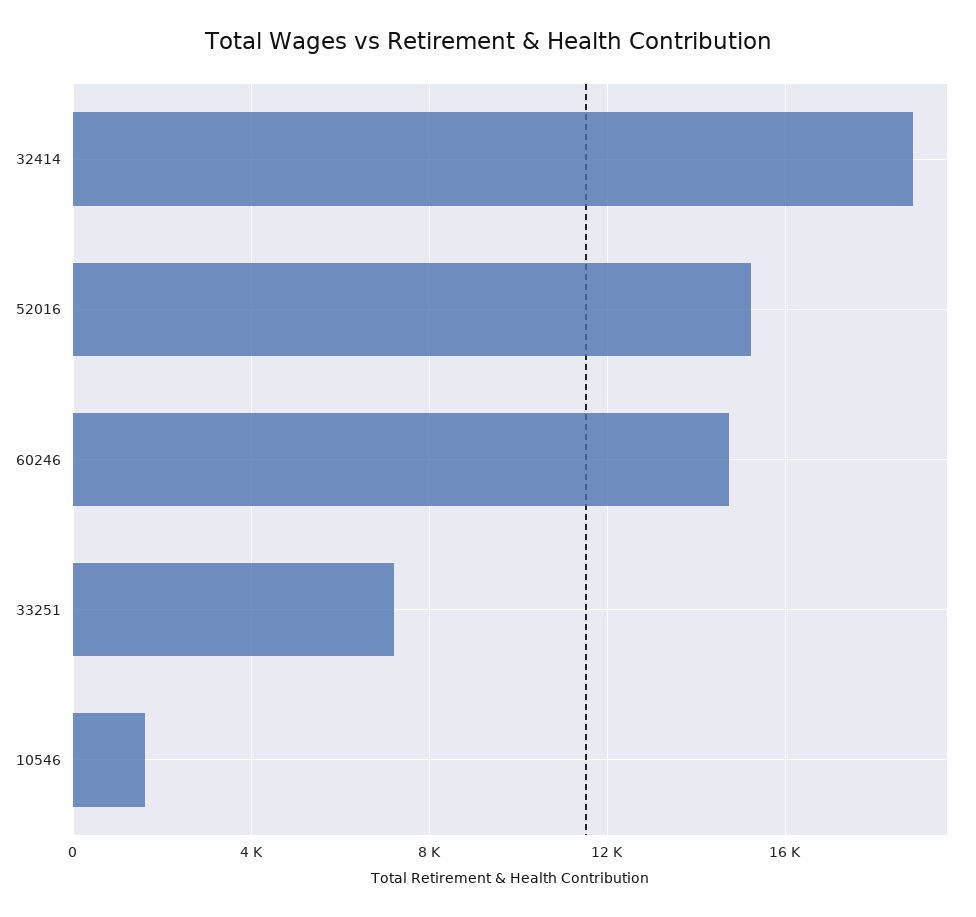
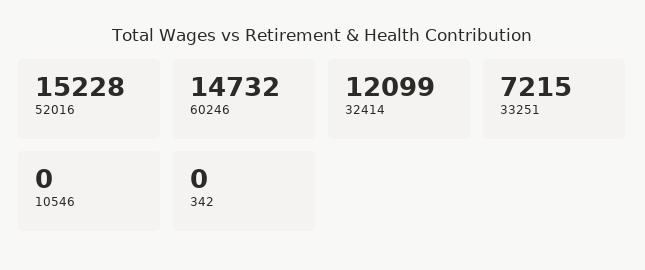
32414: 19000 -> 12099
10546: 1500 -> 0
342: none -> 0

